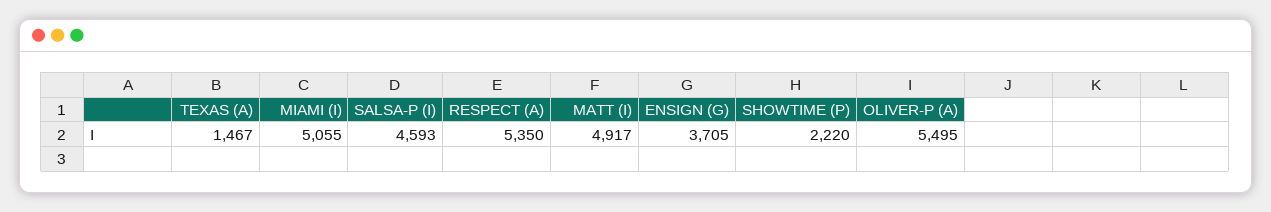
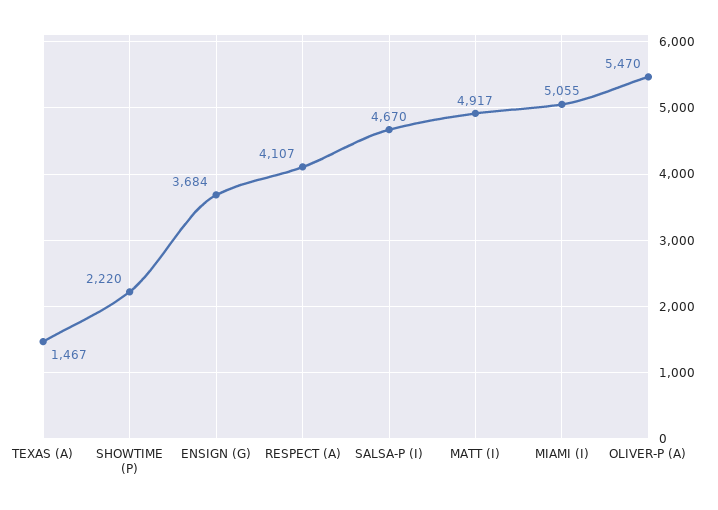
SALSA-P (I): 4593 -> 4670
RESPECT (A): 5350 -> 4107
ENSIGN (G): 3705 -> 3684
OLIVER-P (A): 5495 -> 5470

